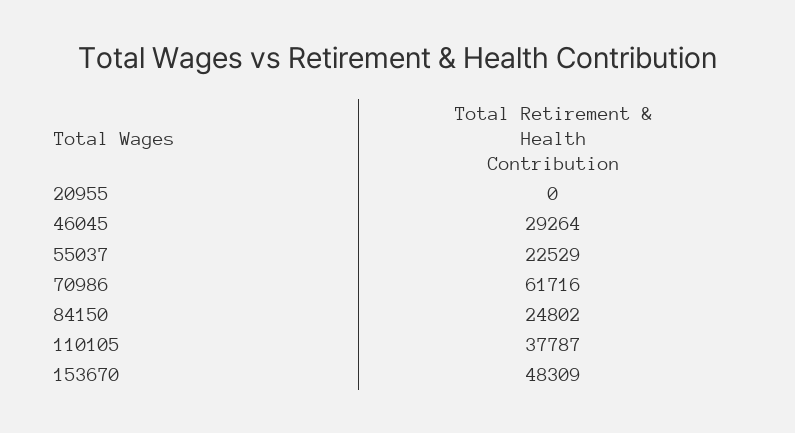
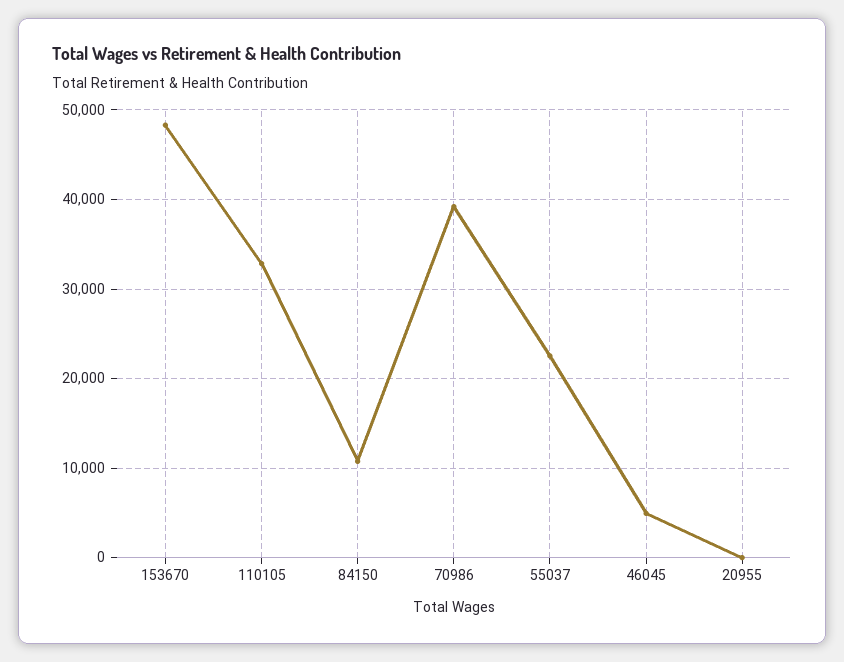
46045: 29264 -> 5000
70986: 61716 -> 39000
84150: 24802 -> 11000
110105: 37787 -> 33000

